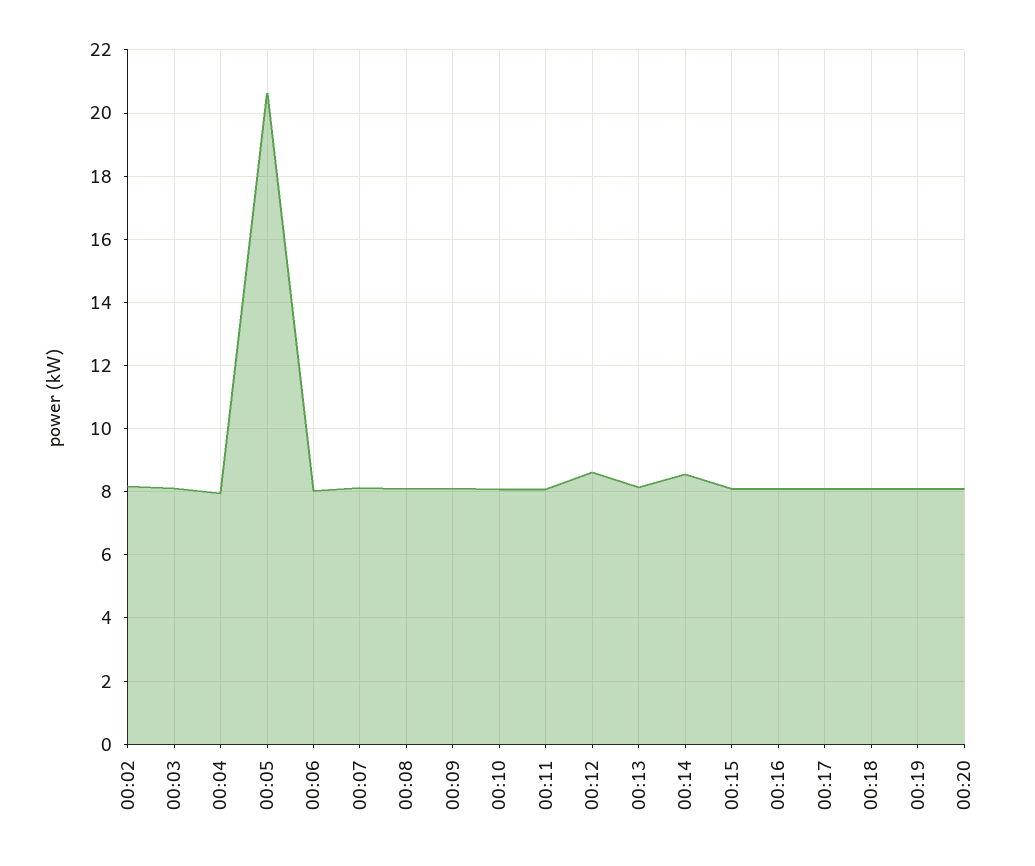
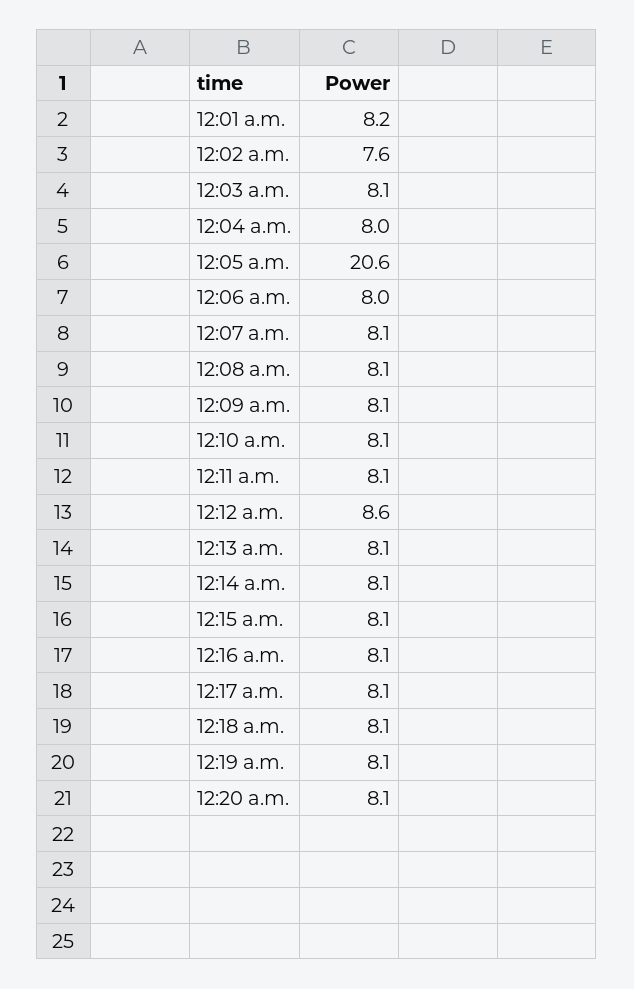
00:02: 8.2 -> 7.6
00:14: 8.6 -> 8.1
12:01 a.m.: none -> 8.2

